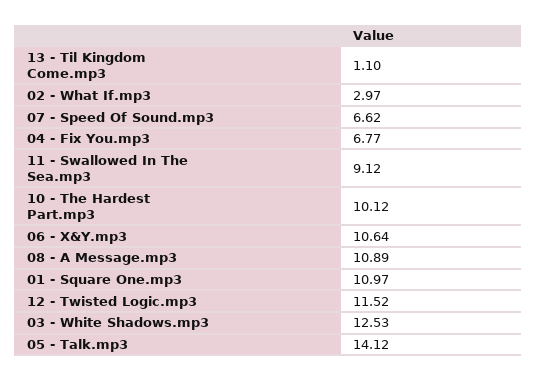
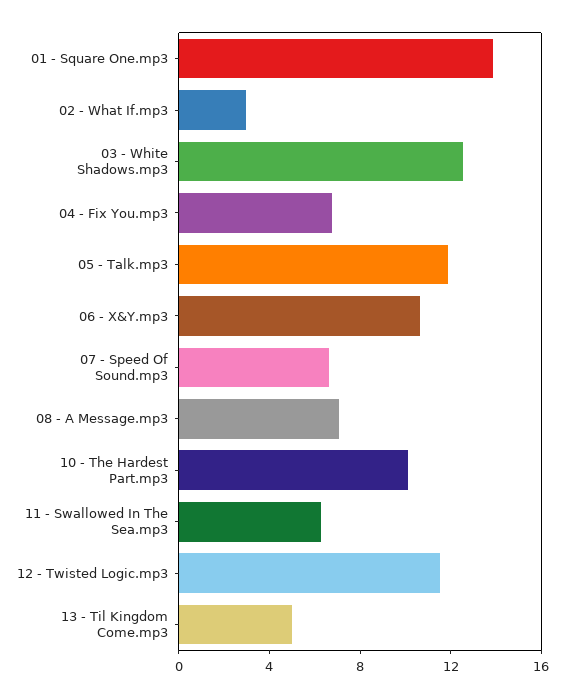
13 - Til Kingdom Come.mp3: 1.1 -> 5
11 - Swallowed In The Sea.mp3: 9.12 -> 6
08 - A Message.mp3: 10.89 -> 7
01 - Square One.mp3: 10.97 -> 14
05 - Talk.mp3: 14.12 -> 12

